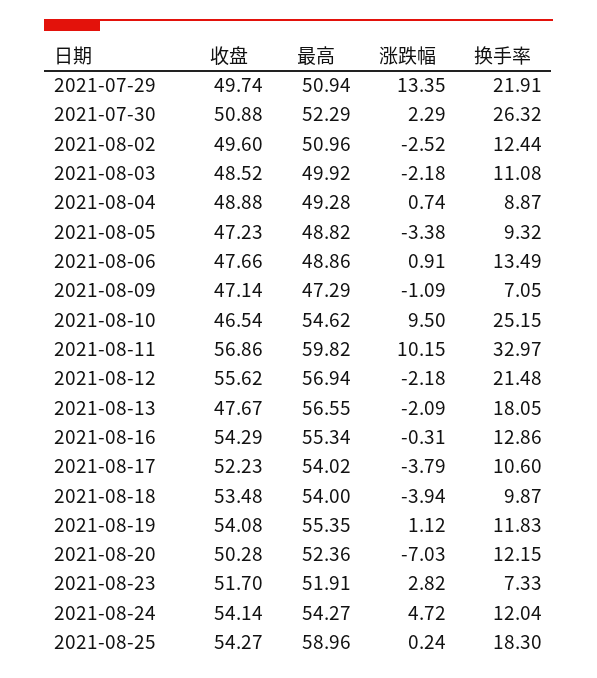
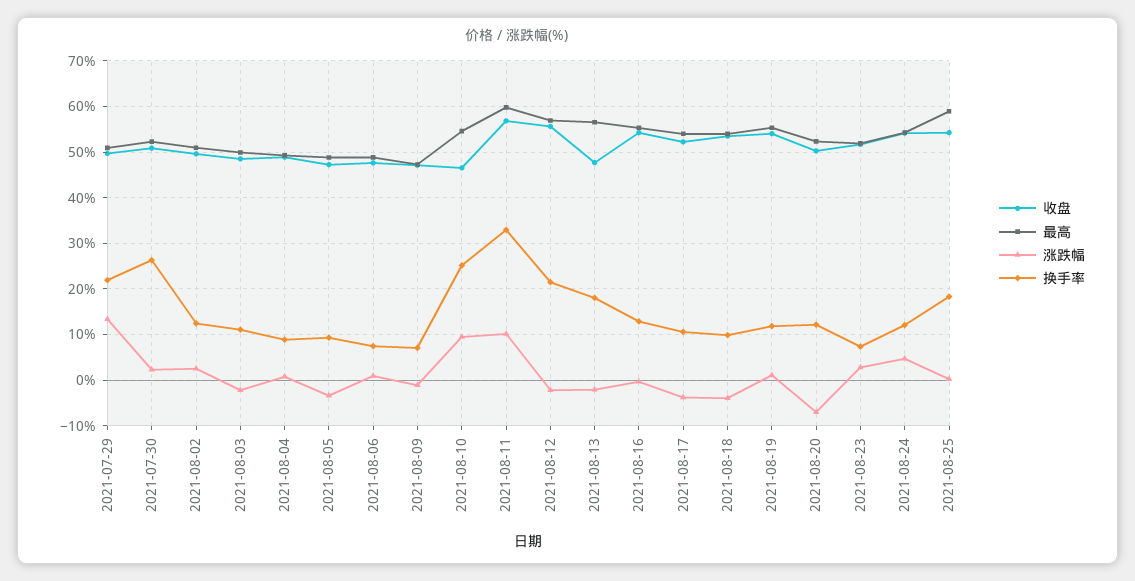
涨跌幅, 2021-08-02: -2.52 -> 2
换手率, 2021-08-06: 13.49 -> 8

